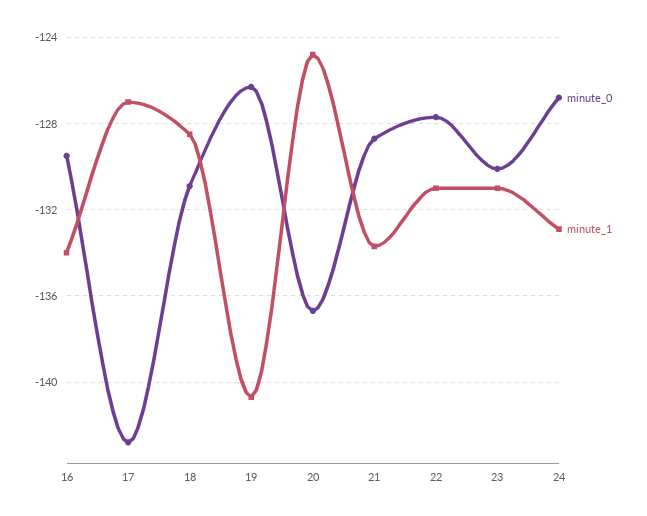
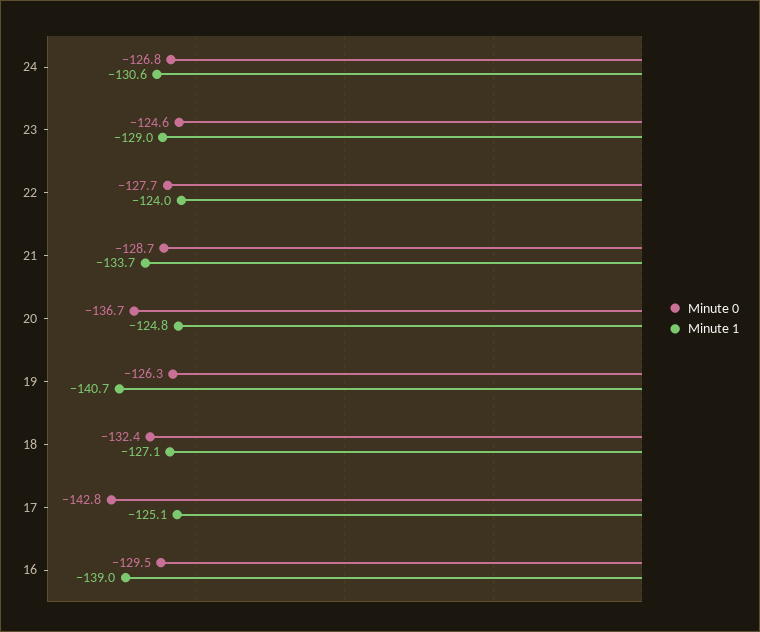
minute_1, 16: -134 -> -139
minute_1, 17: -127 -> -125.1
minute_0, 18: -131 -> -132.4
minute_1, 18: -128.5 -> -127.1
minute_1, 22: -131 -> -124
minute_0, 23: -130 -> -124.6
minute_1, 23: -131 -> -129
minute_1, 24: -133 -> -130.6

